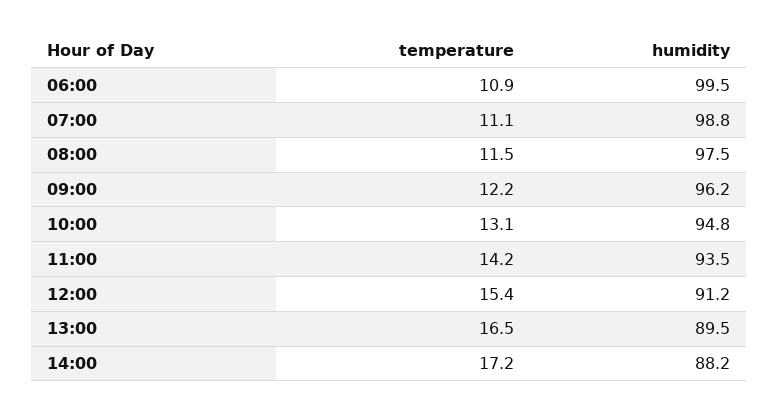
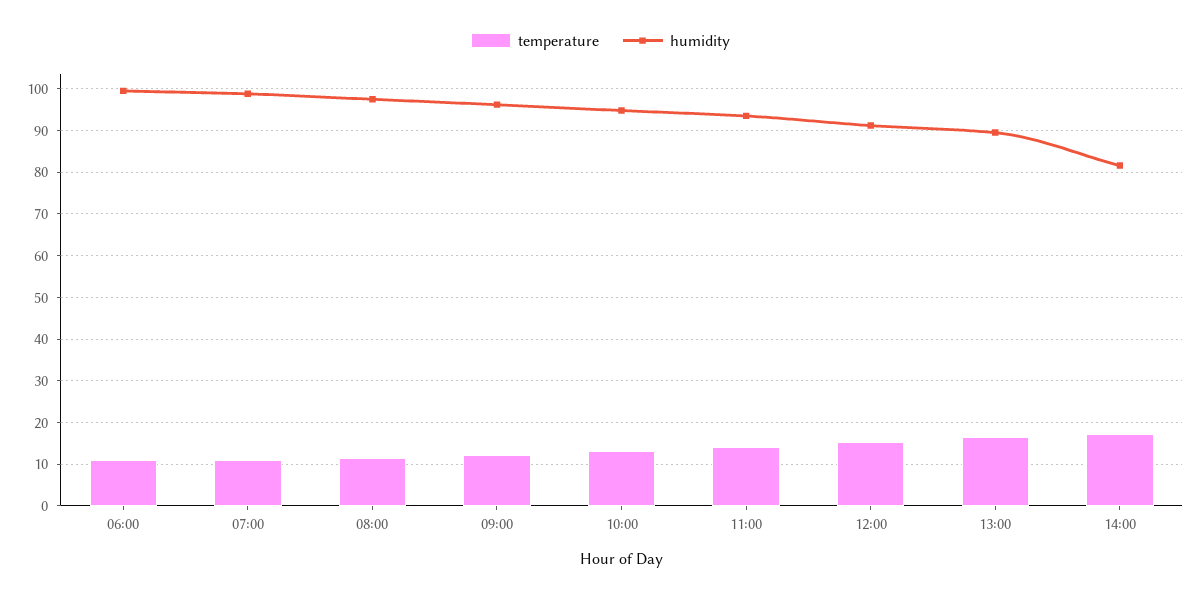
humidity, 14:00: 88.2 -> 82

